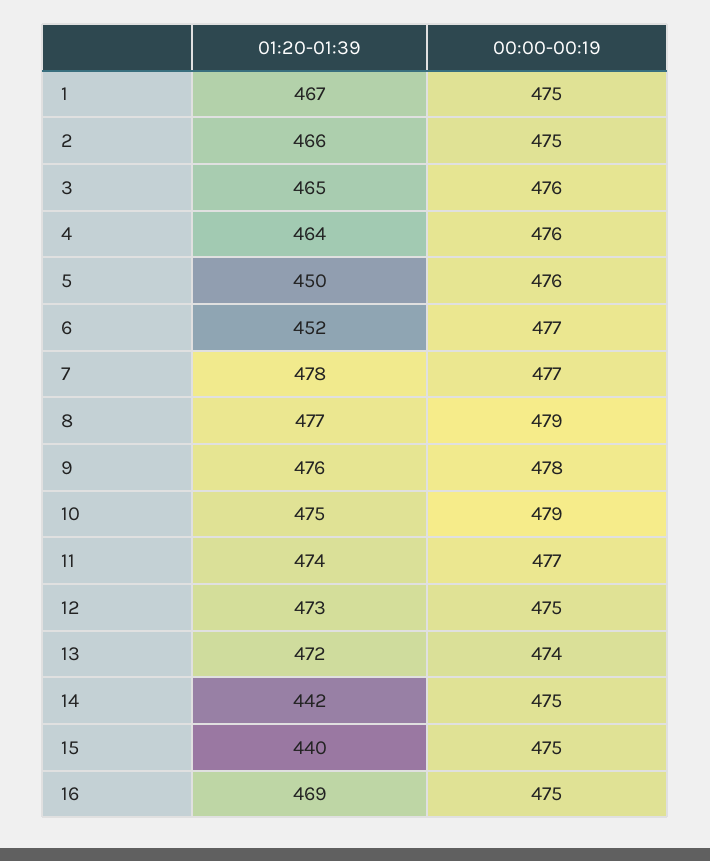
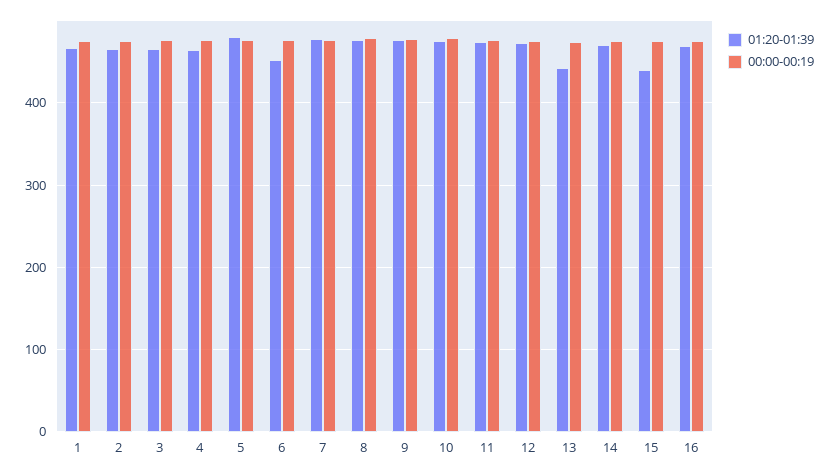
01:20-01:39, 5: 450 -> 480
01:20-01:39, 13: 472 -> 440
01:20-01:39, 14: 442 -> 470

